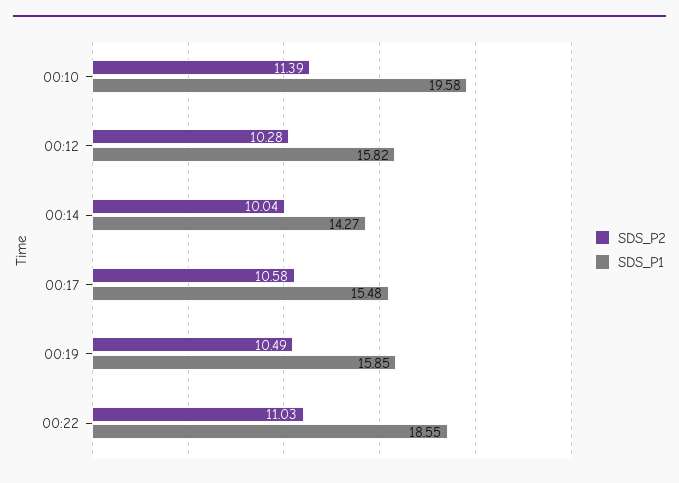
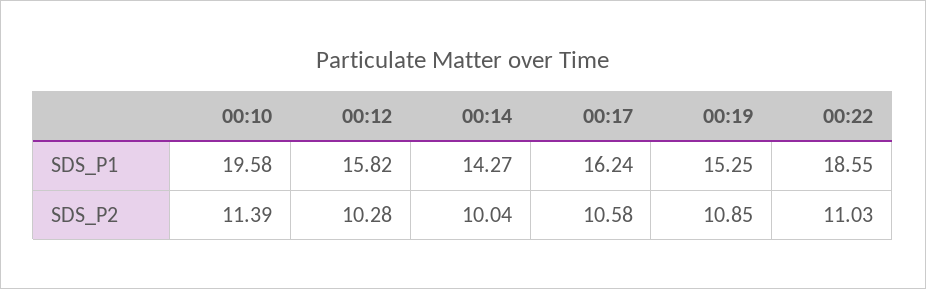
SDS_P1, 00:17: 15.48 -> 16.24
SDS_P2, 00:19: 10.49 -> 10.85
SDS_P1, 00:19: 15.85 -> 15.25

